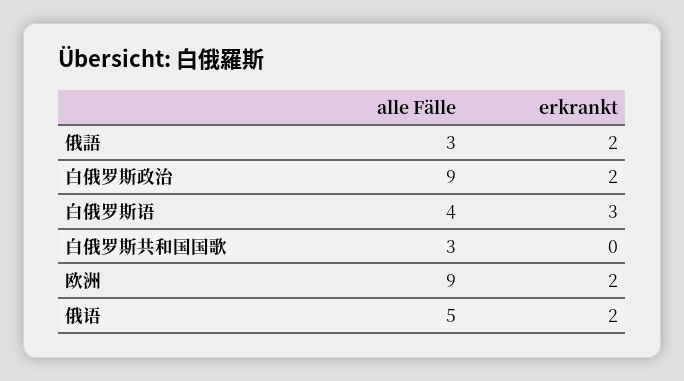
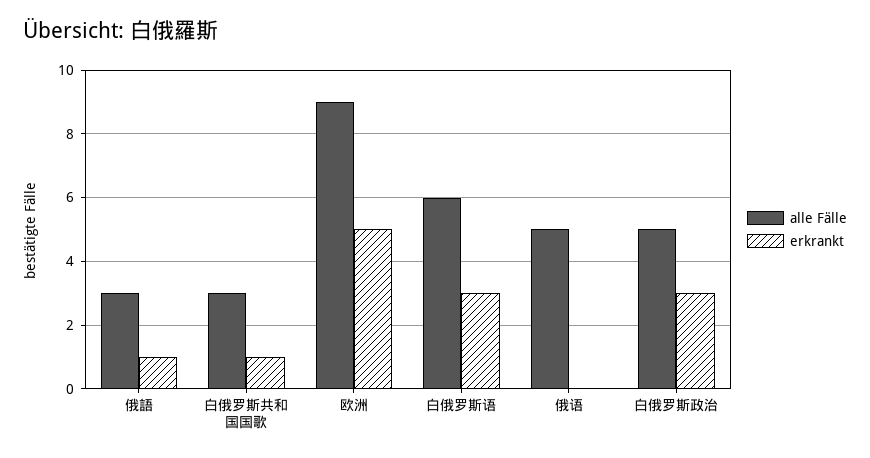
erkrankt, 俄語: 2 -> 1
alle Fälle, 白俄罗斯政治: 9 -> 5
erkrankt, 白俄罗斯政治: 2 -> 3
alle Fälle, 白俄罗斯语: 4 -> 6
erkrankt, 白俄罗斯共和国国歌: 0 -> 1
erkrankt, 欧洲: 2 -> 5
erkrankt, 俄语: 2 -> 0

